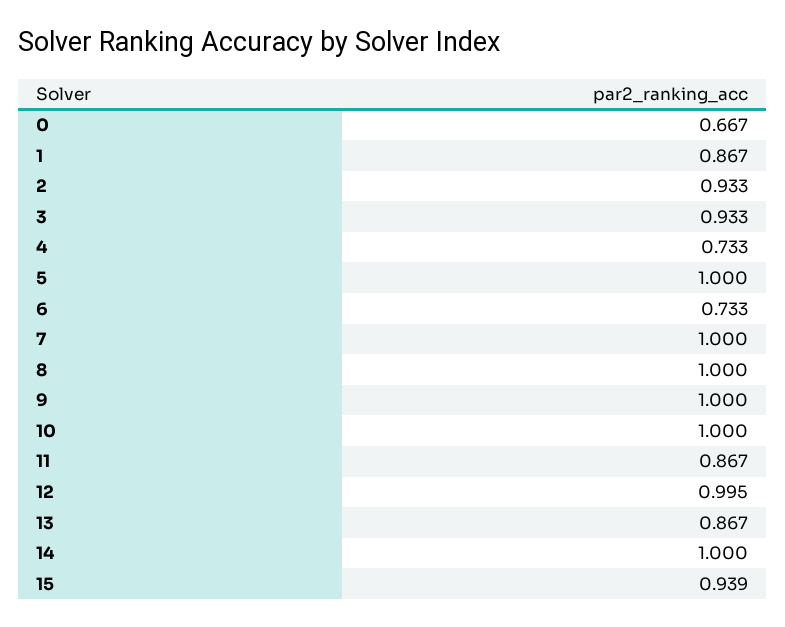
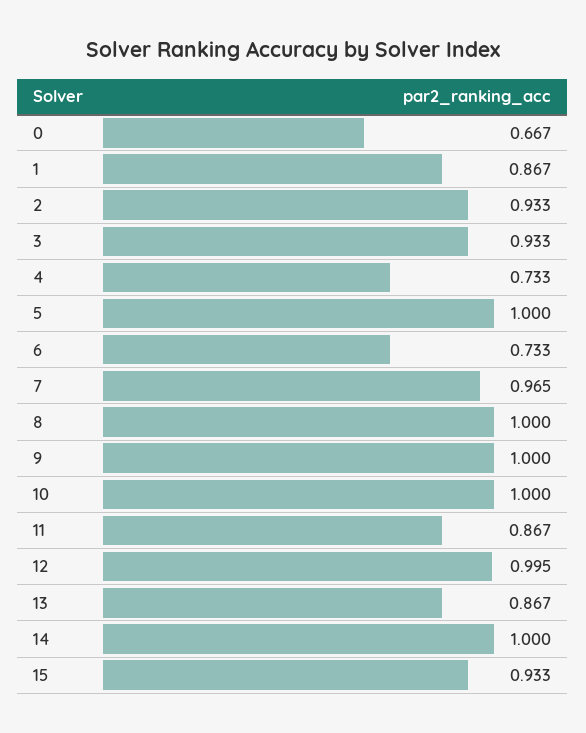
7: 1 -> 0.965
15: 0.939 -> 0.933

